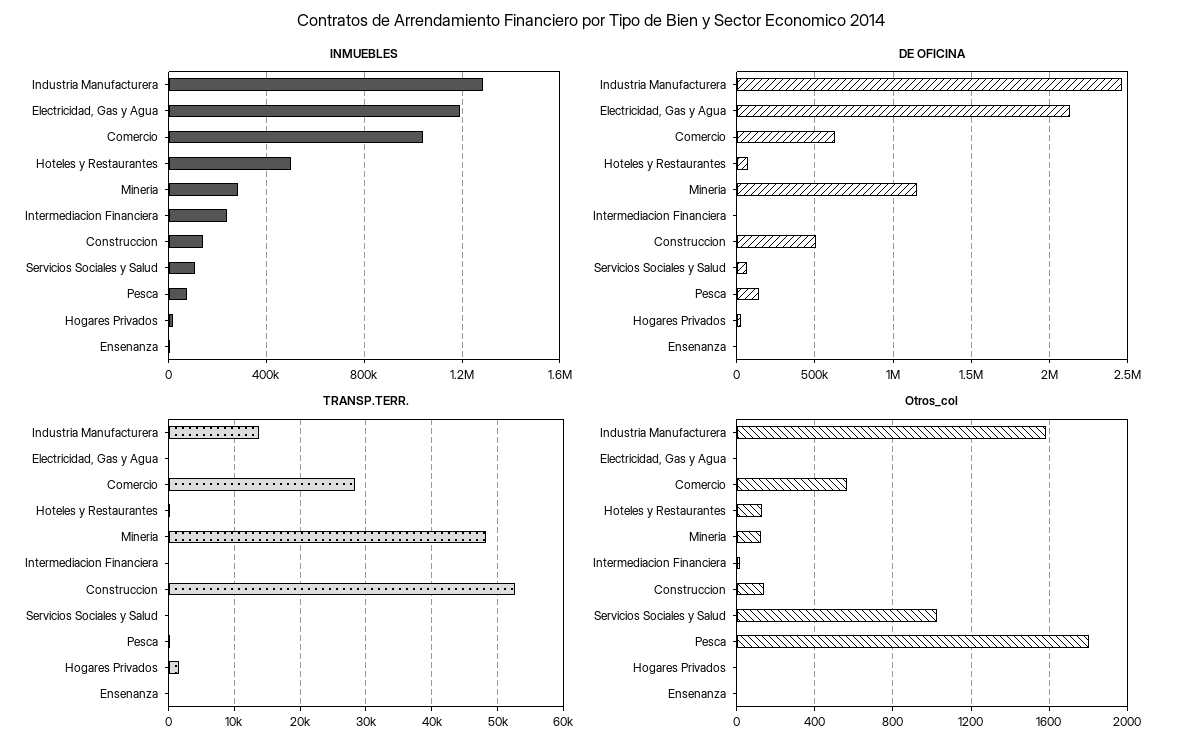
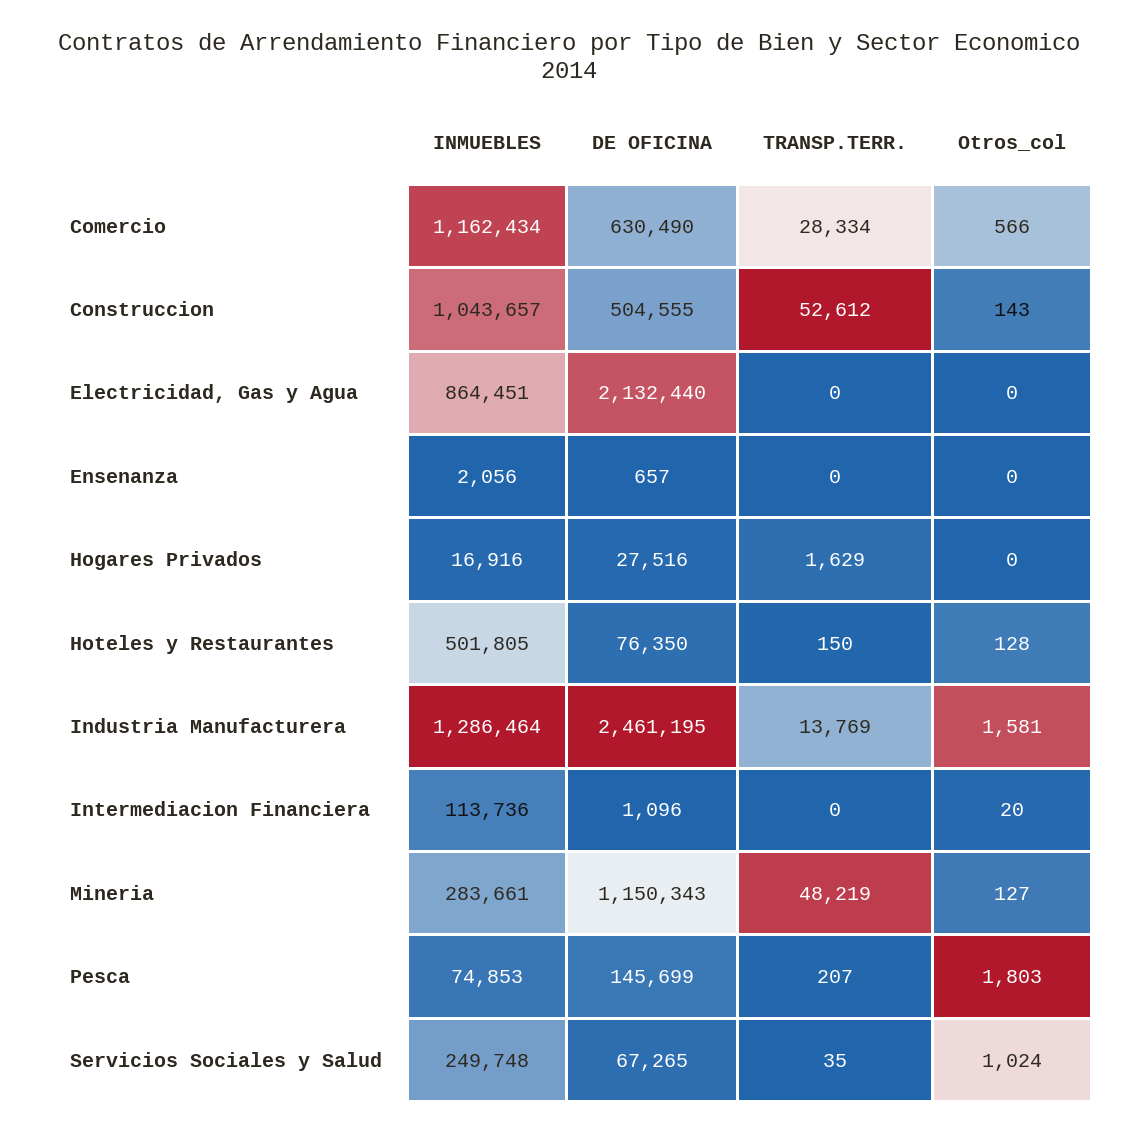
INMUEBLES, Electricidad, Gas y Agua: 1200000 -> 864451
INMUEBLES, Comercio: 1050000 -> 1162434
INMUEBLES, Intermediacion Financiera: 250000 -> 113736
INMUEBLES, Construccion: 150000 -> 1043657
INMUEBLES, Servicios Sociales y Salud: 100000 -> 249748

